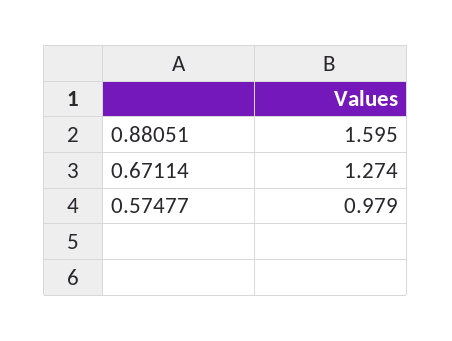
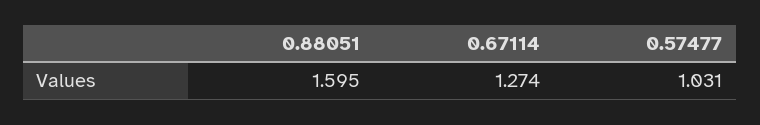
0.57477: 0.979 -> 1.031

